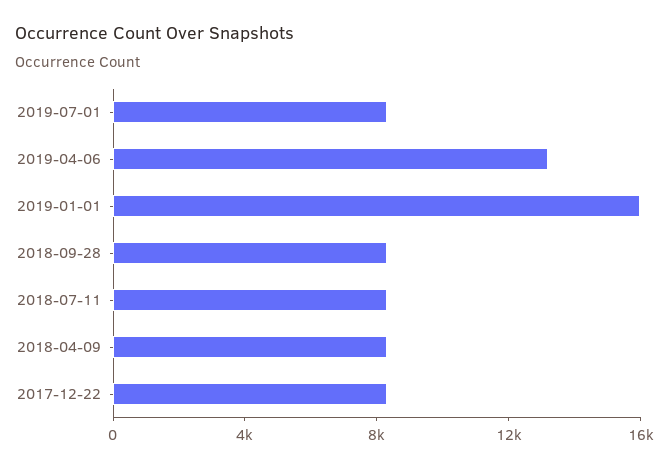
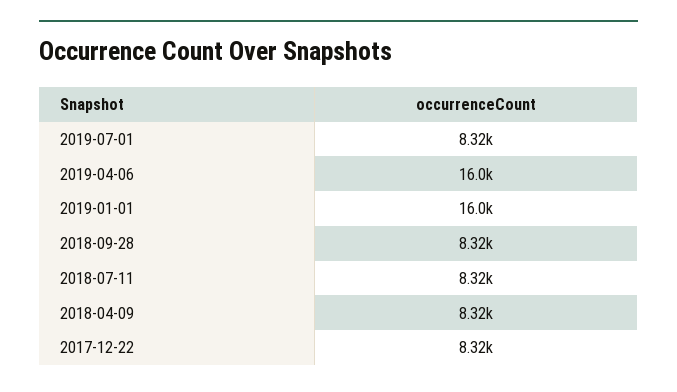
2019-04-06: 13000 -> 16000

